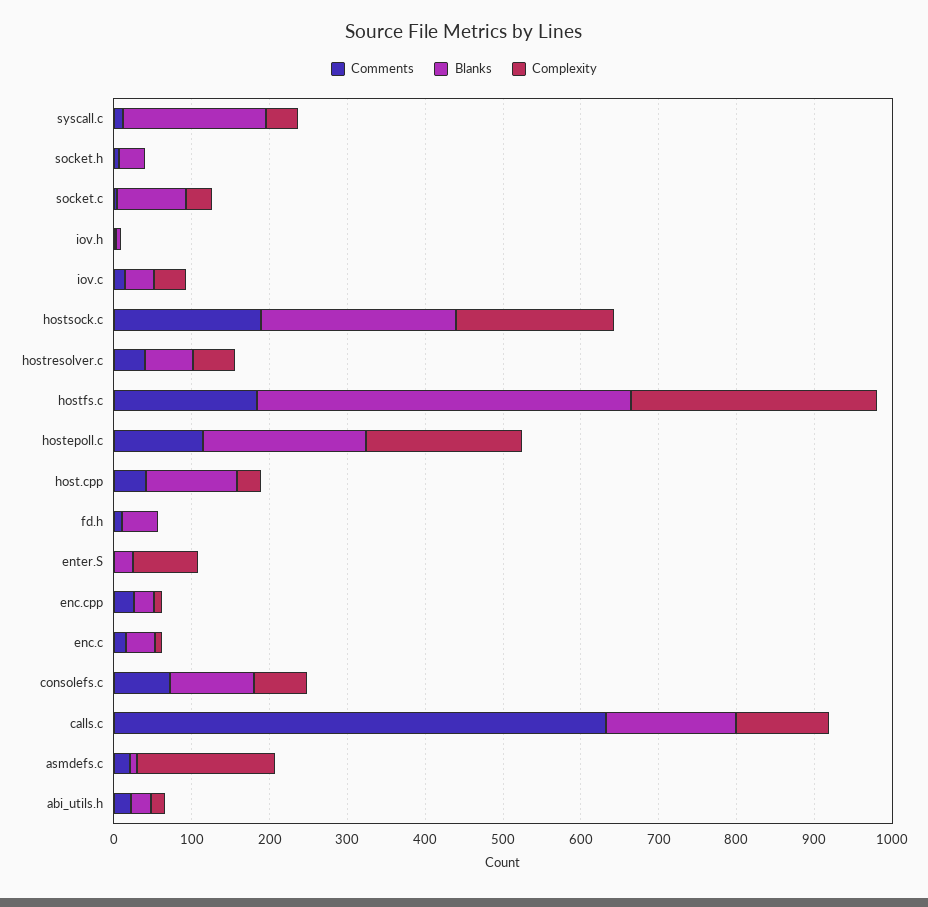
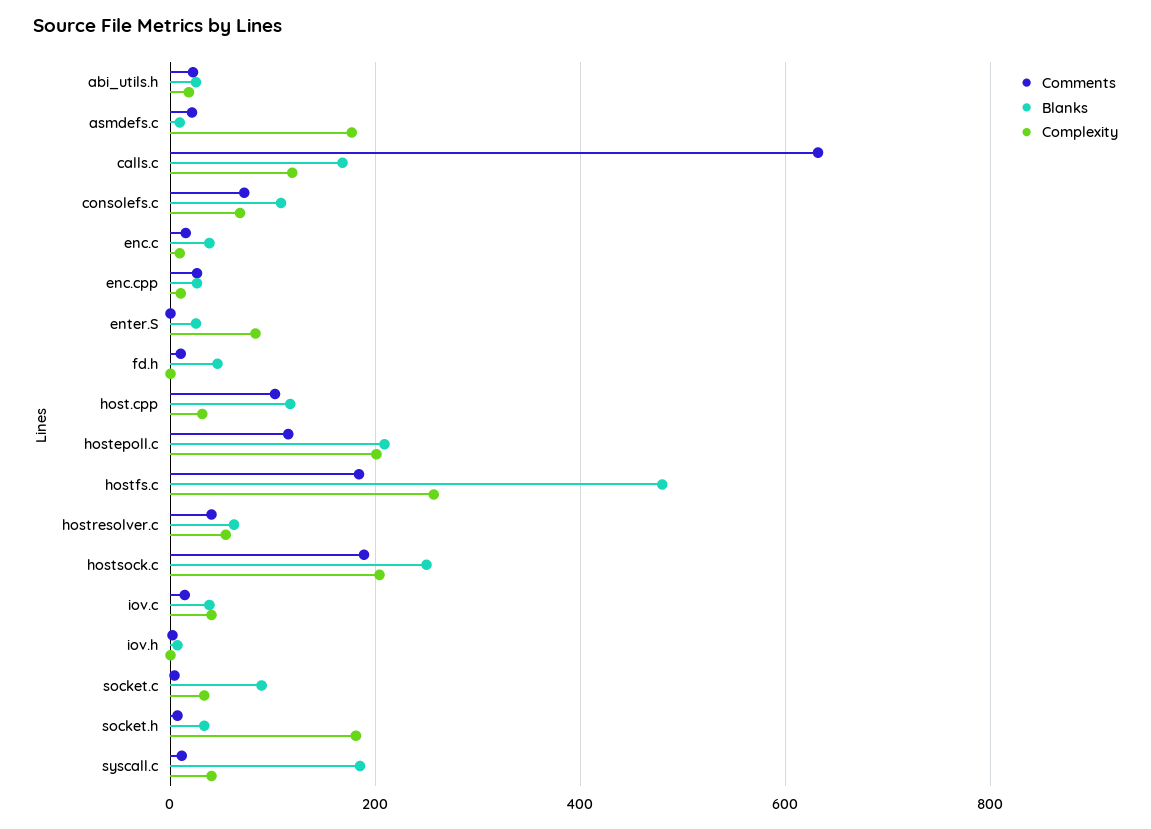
Complexity, socket.h: 0 -> 180
Complexity, hostfs.c: 320 -> 260
Comments, host.cpp: 40 -> 100

